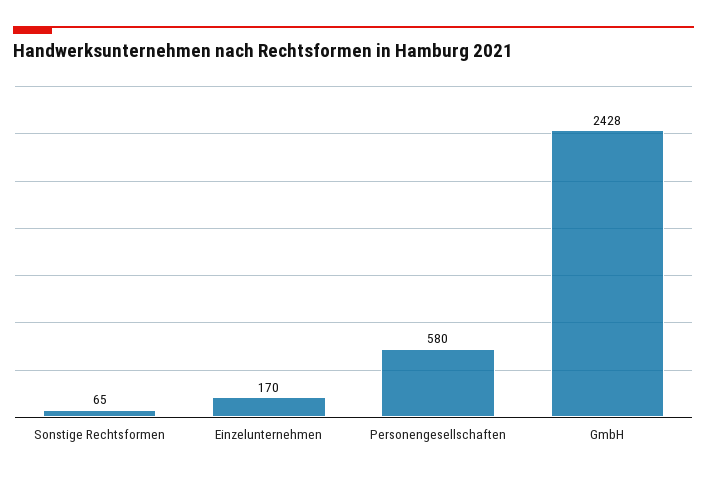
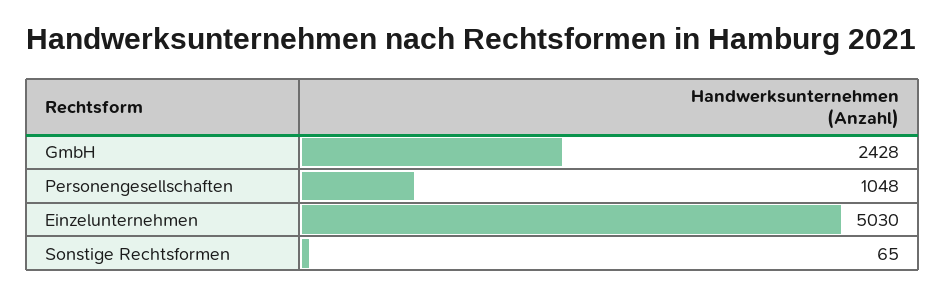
Einzelunternehmen: 170 -> 5030
Personengesellschaften: 580 -> 1048

